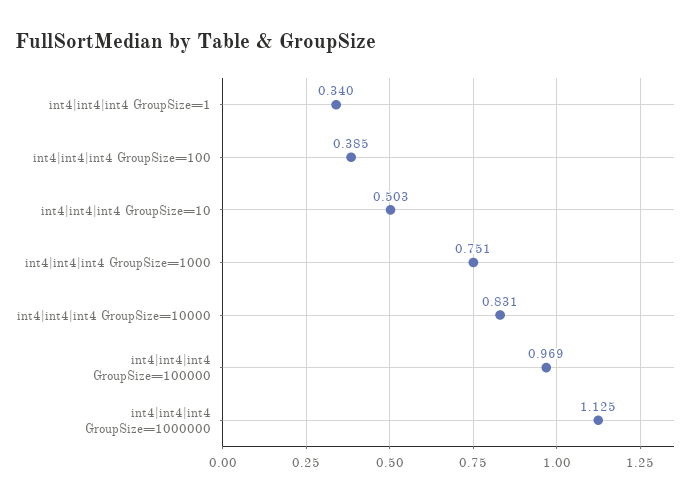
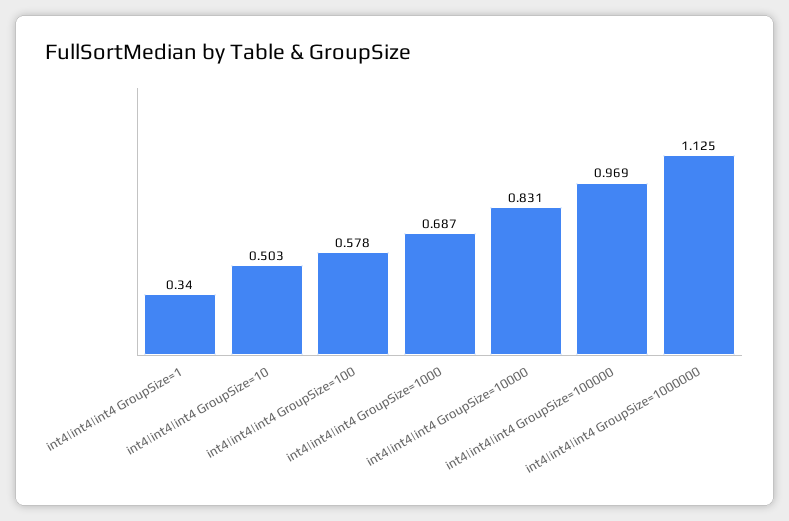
int4|int4|int4 GroupSize=100: 0.385 -> 0.578
int4|int4|int4 GroupSize=1000: 0.751 -> 0.687

